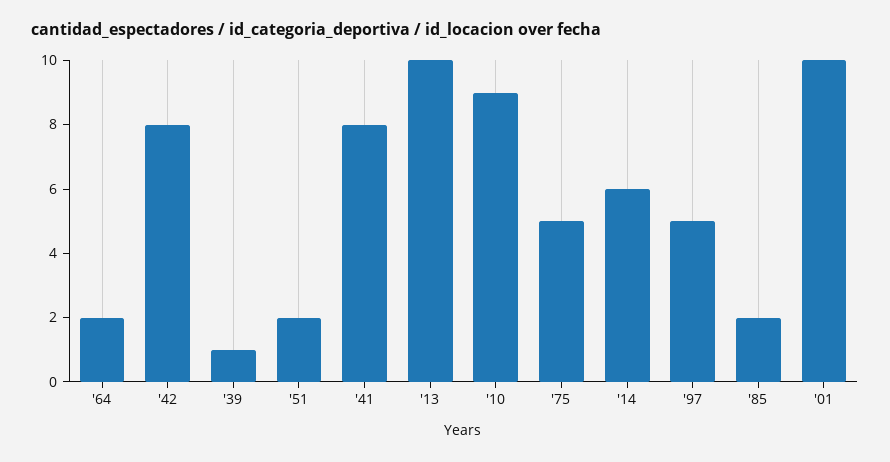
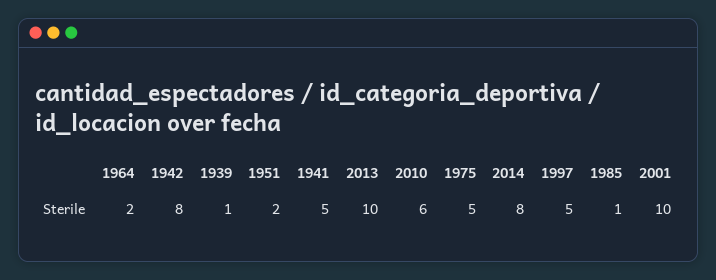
'41: 8 -> 5
'10: 9 -> 6
'14: 6 -> 8
'85: 2 -> 1

